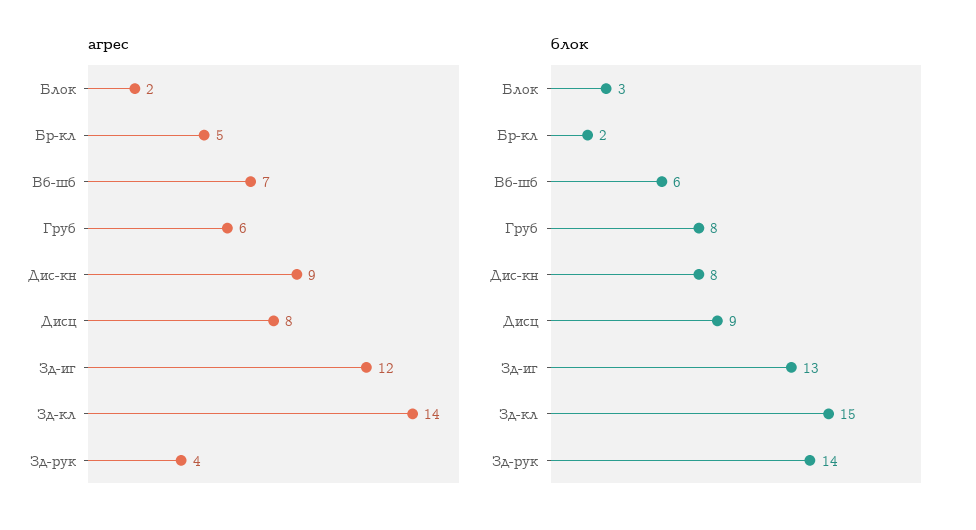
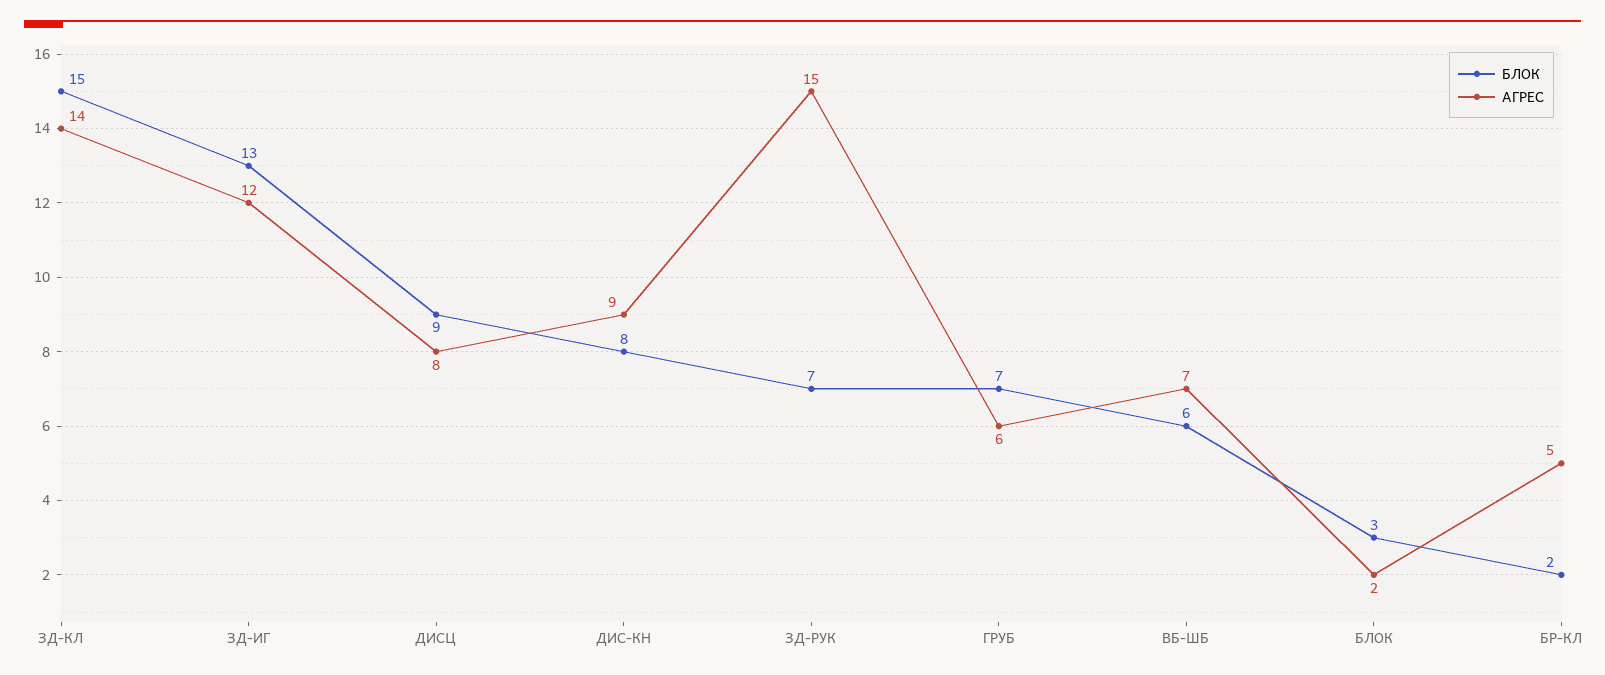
агрес, Зд-рук: 4 -> 15
блок, Груб: 8 -> 7
блок, Зд-рук: 14 -> 7

